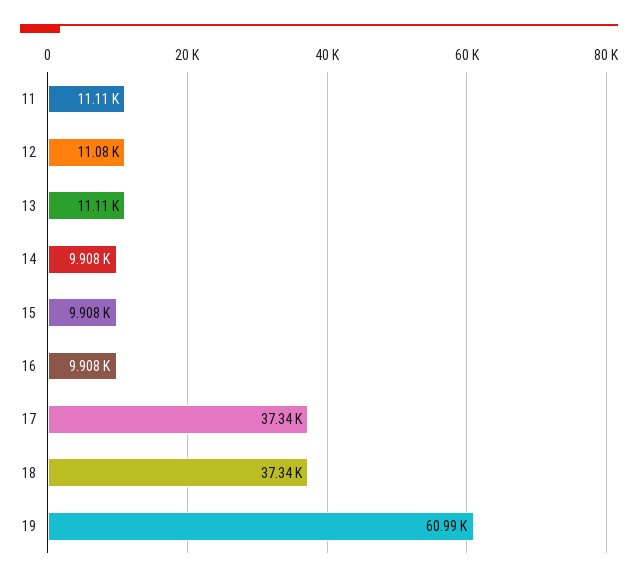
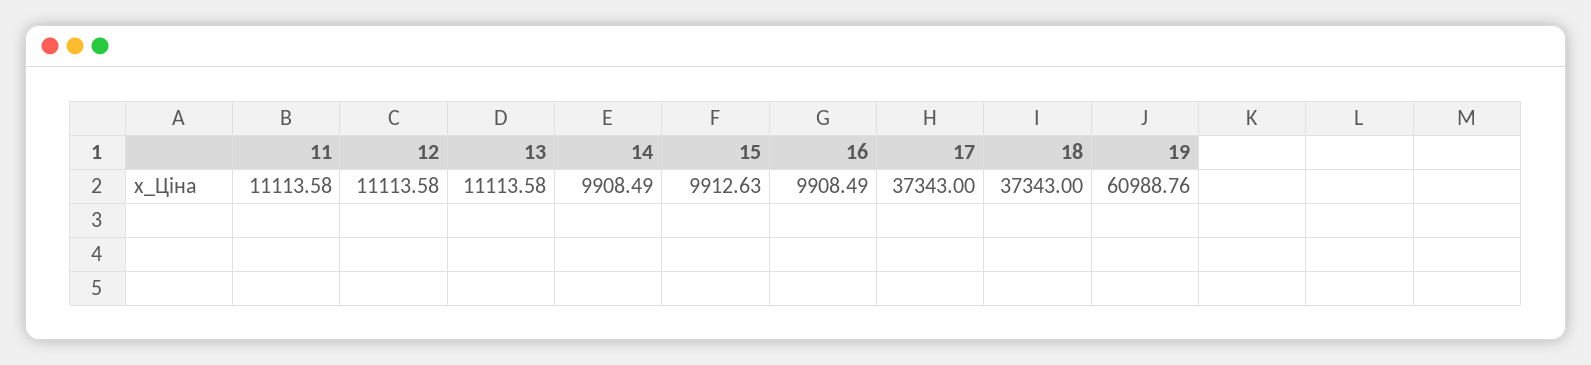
12: 11080 -> 11113.58
15: 9908 -> 9912.63

